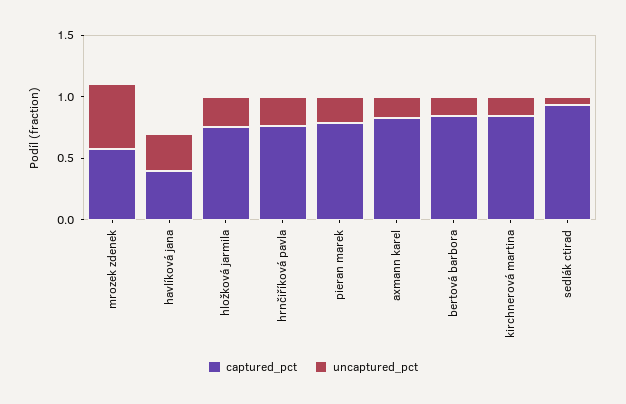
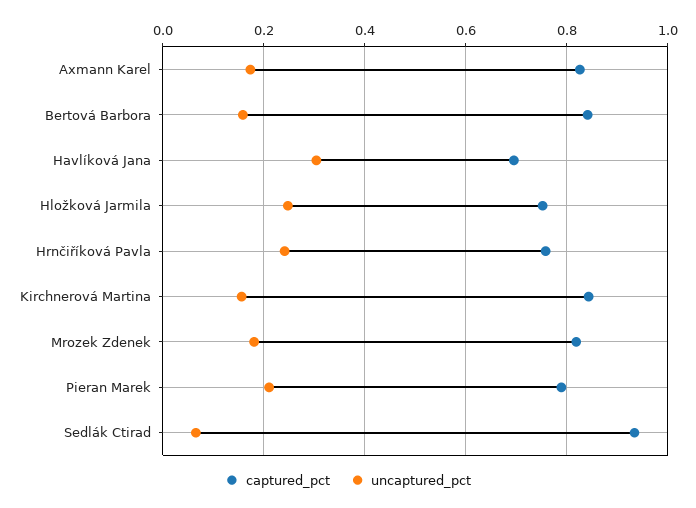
captured_pct, mrozek zdenek: 0.6 -> 0.82
uncaptured_pct, mrozek zdenek: 0.5 -> 0.18
captured_pct, havlíková jana: 0.4 -> 0.7

